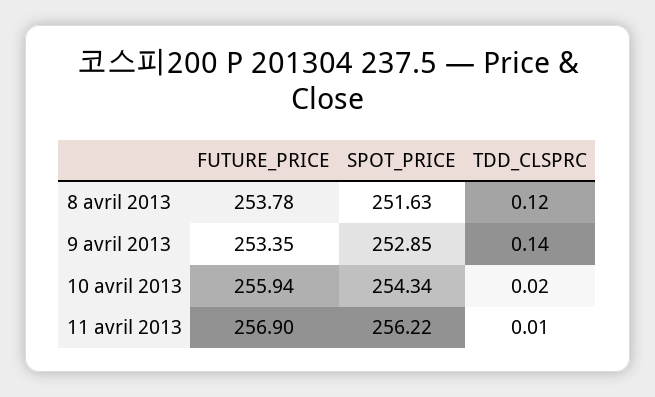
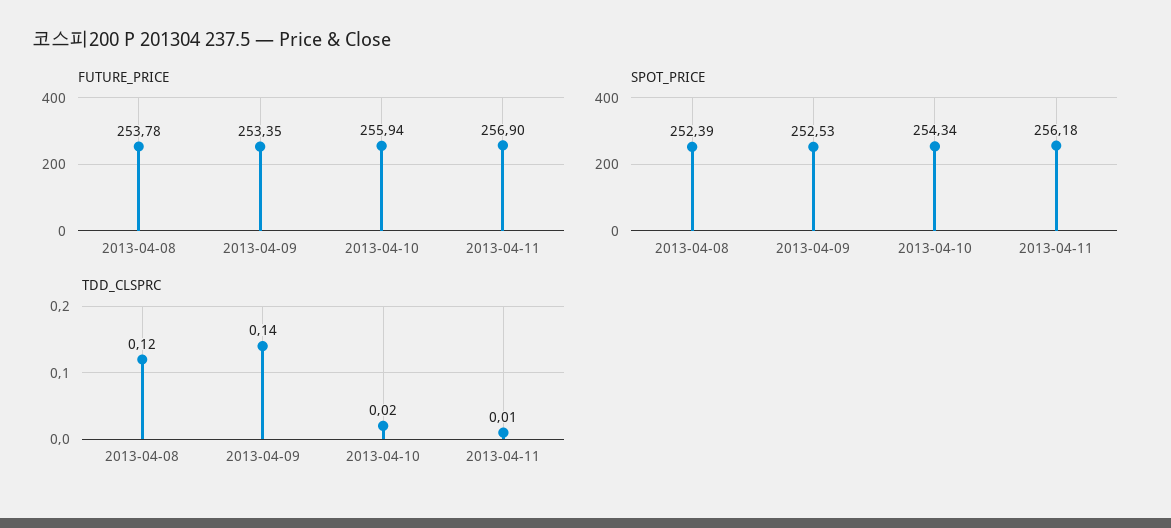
SPOT_PRICE, 8 avril 2013: 251.63 -> 252.39
SPOT_PRICE, 9 avril 2013: 252.85 -> 252.53
SPOT_PRICE, 11 avril 2013: 256.22 -> 256.18

